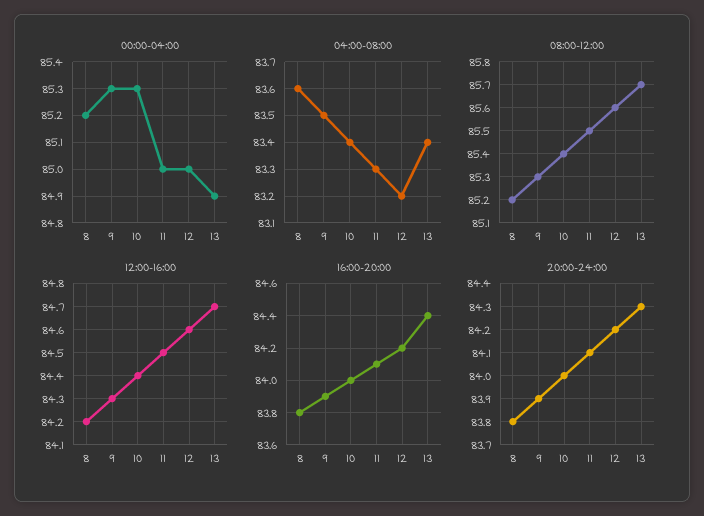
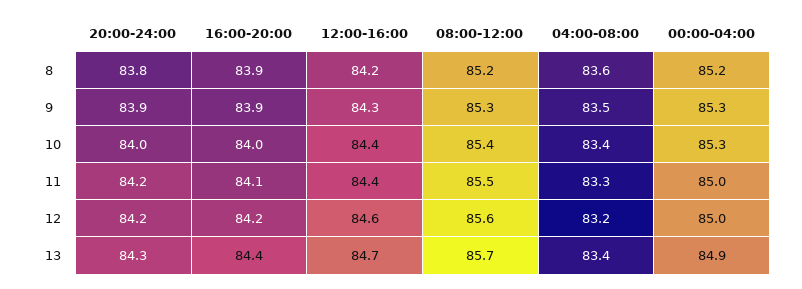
12:00-16:00, 11: 84.5 -> 84.4
16:00-20:00, 8: 83.8 -> 83.9
20:00-24:00, 11: 84.1 -> 84.2

